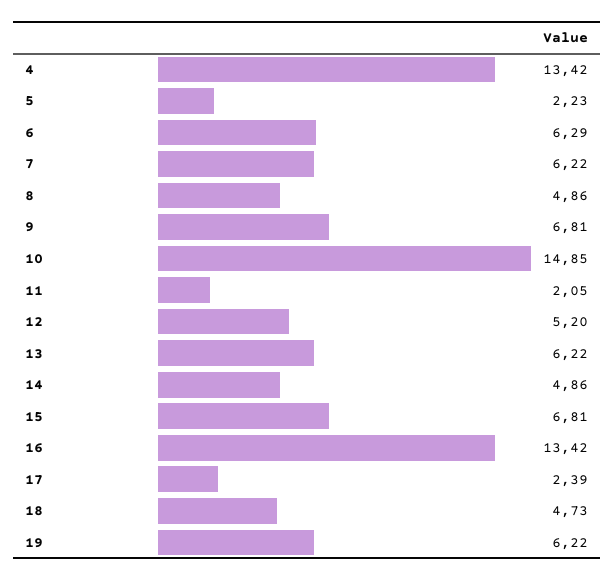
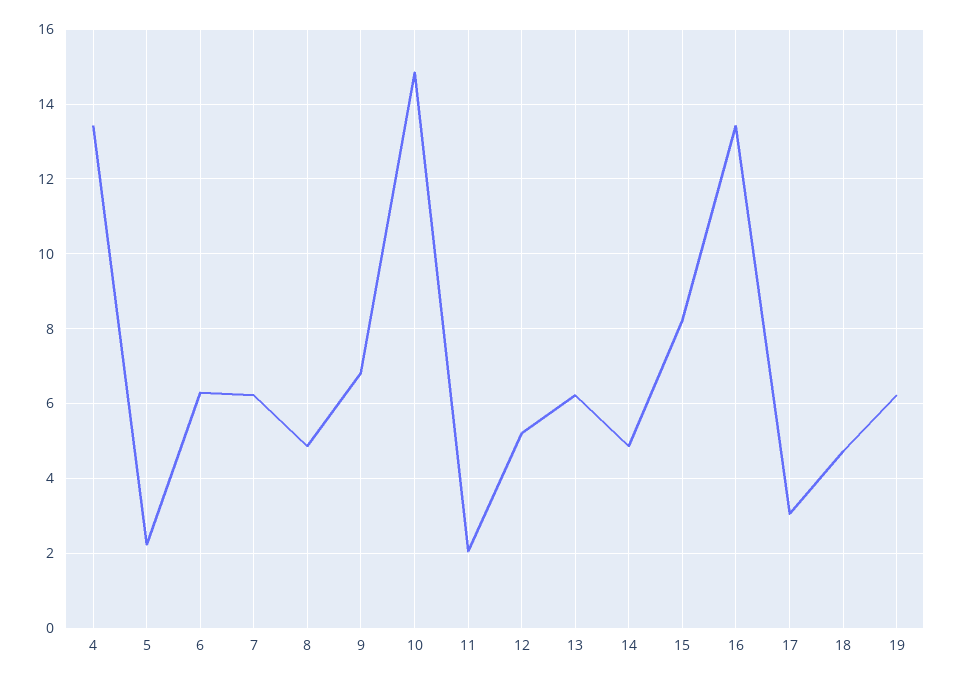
15: 6.81 -> 8.2
17: 2.39 -> 3

